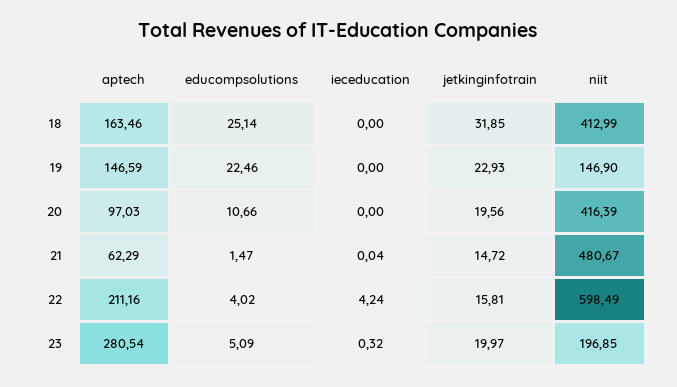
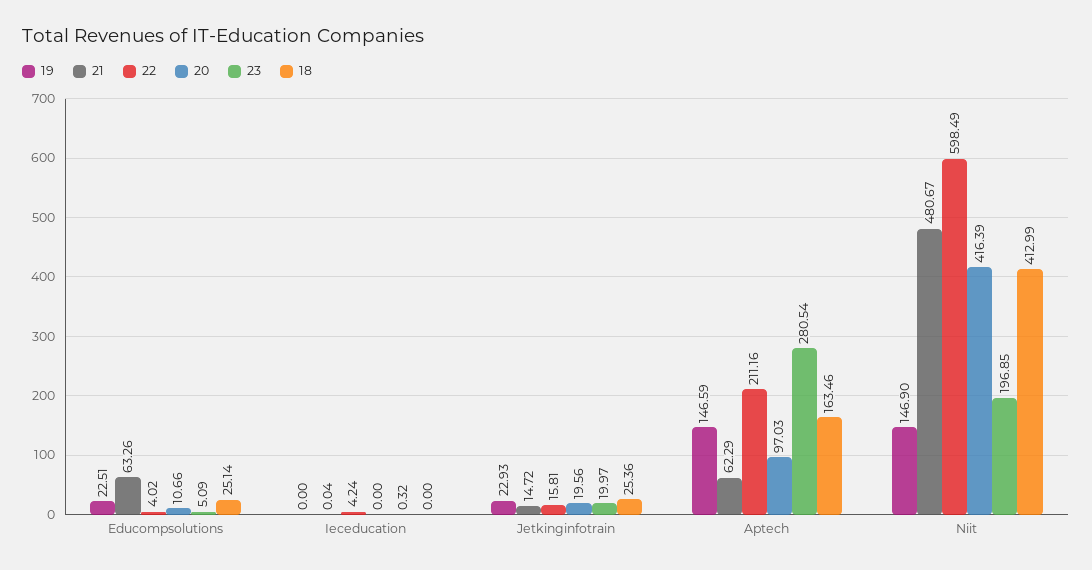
18, jetkinginfotrain: 31.85 -> 25.36
19, educompsolutions: 22.46 -> 22.51
21, educompsolutions: 1.47 -> 63.26

